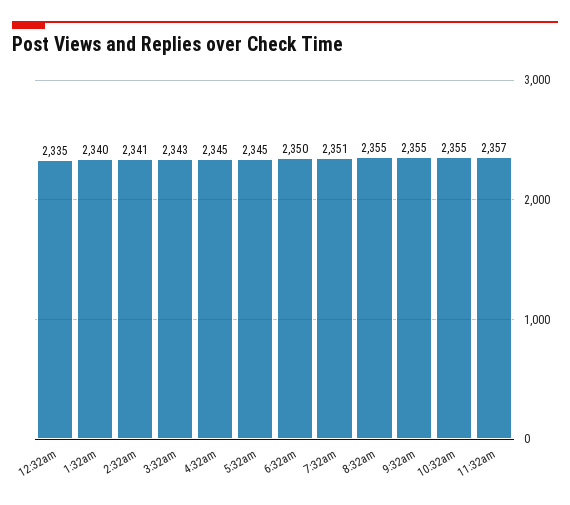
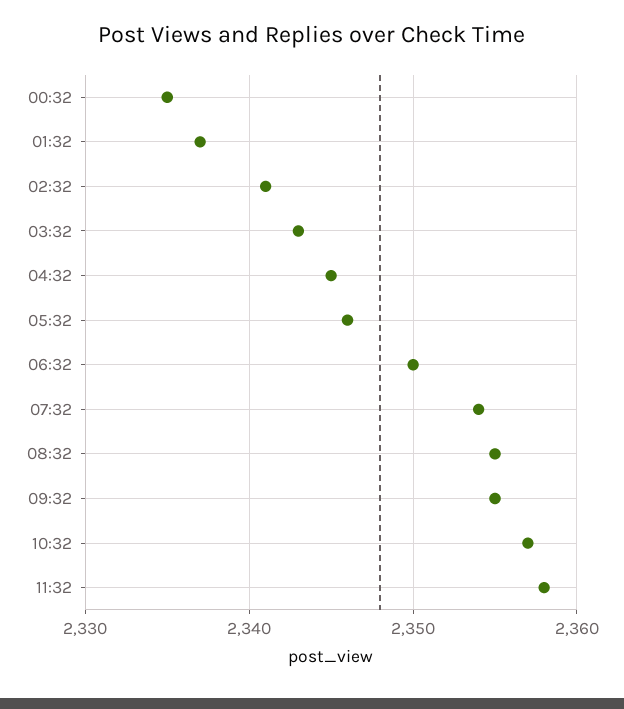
1:32am: 2340 -> 2337
5:32am: 2345 -> 2346
7:32am: 2351 -> 2354
10:32am: 2355 -> 2357
11:32am: 2357 -> 2358

